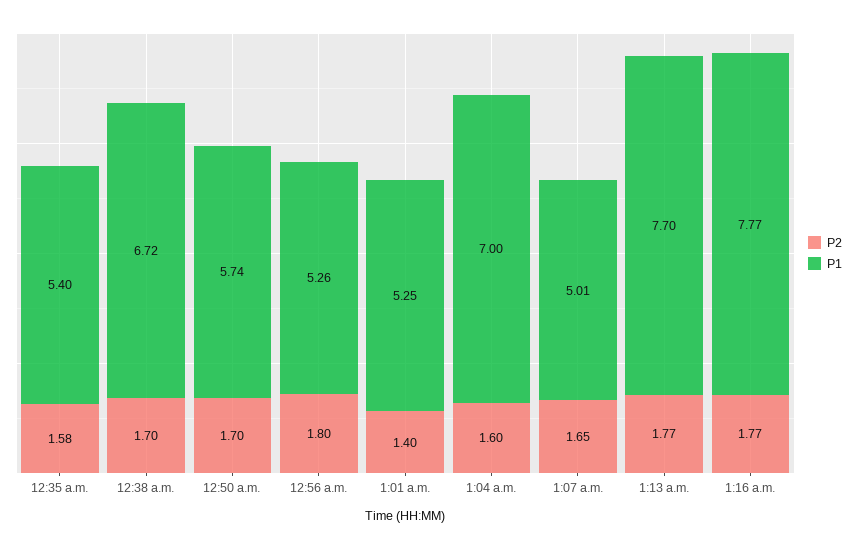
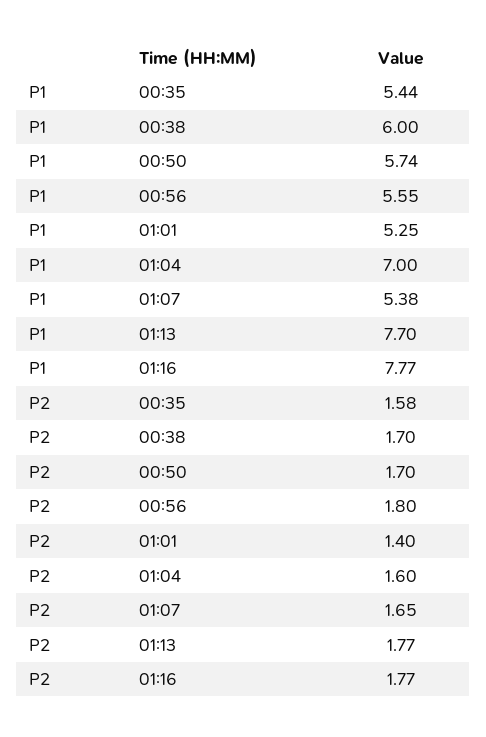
P1, 12:35 a.m.: 5.4 -> 5.44
P1, 12:38 a.m.: 6.72 -> 6
P1, 12:56 a.m.: 5.26 -> 5.55
P1, 1:07 a.m.: 5.01 -> 5.38

